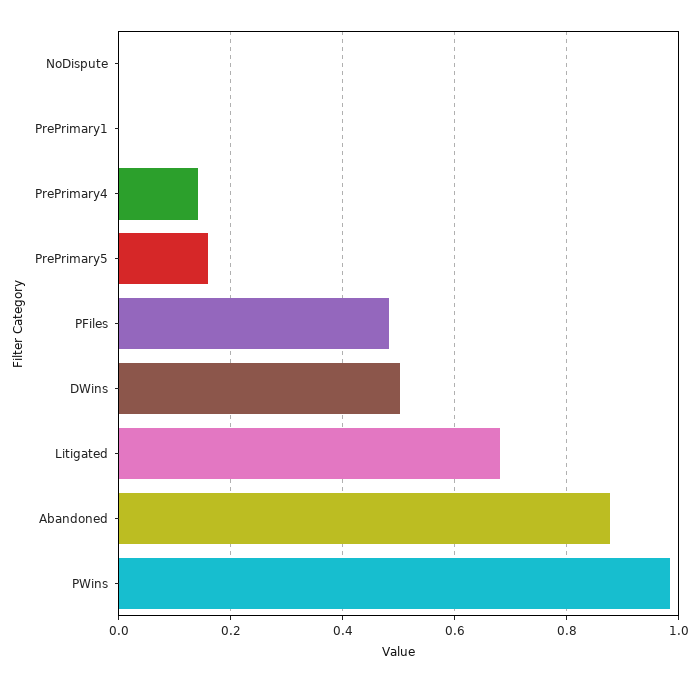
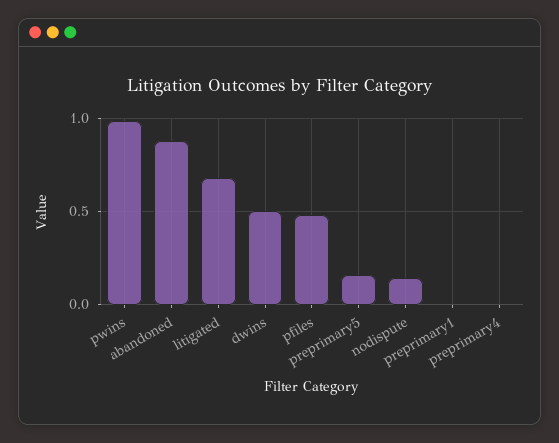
NoDispute: 0 -> 0.15
PrePrimary4: 0.14 -> 0

